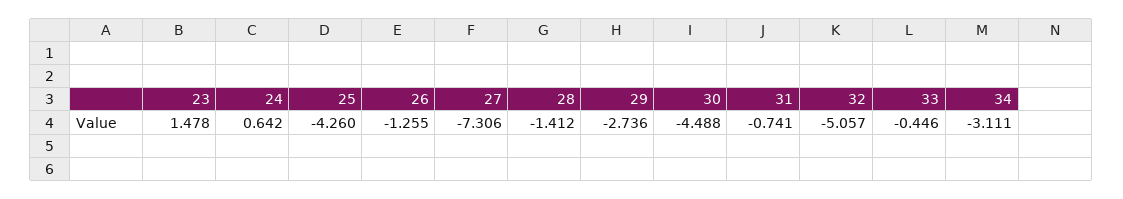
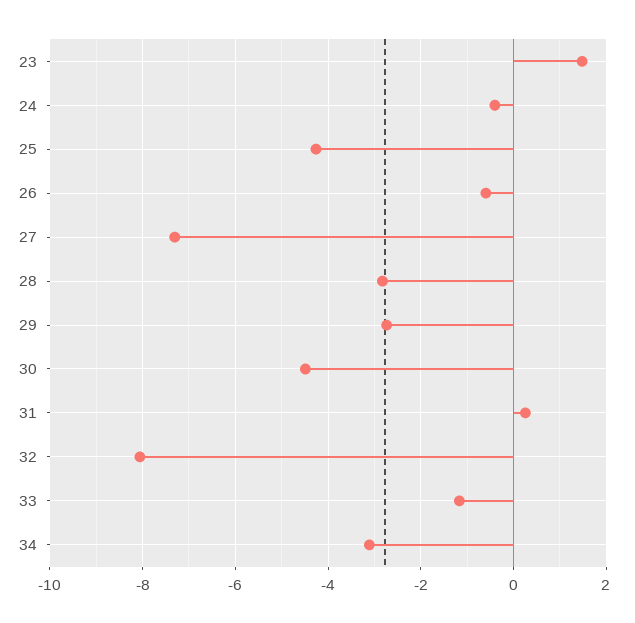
24: 0.642 -> -0.4
26: -1.255 -> -0.6
28: -1.412 -> -2.8
31: -0.741 -> 0.2
32: -5.057 -> -8
33: -0.446 -> -1.2

